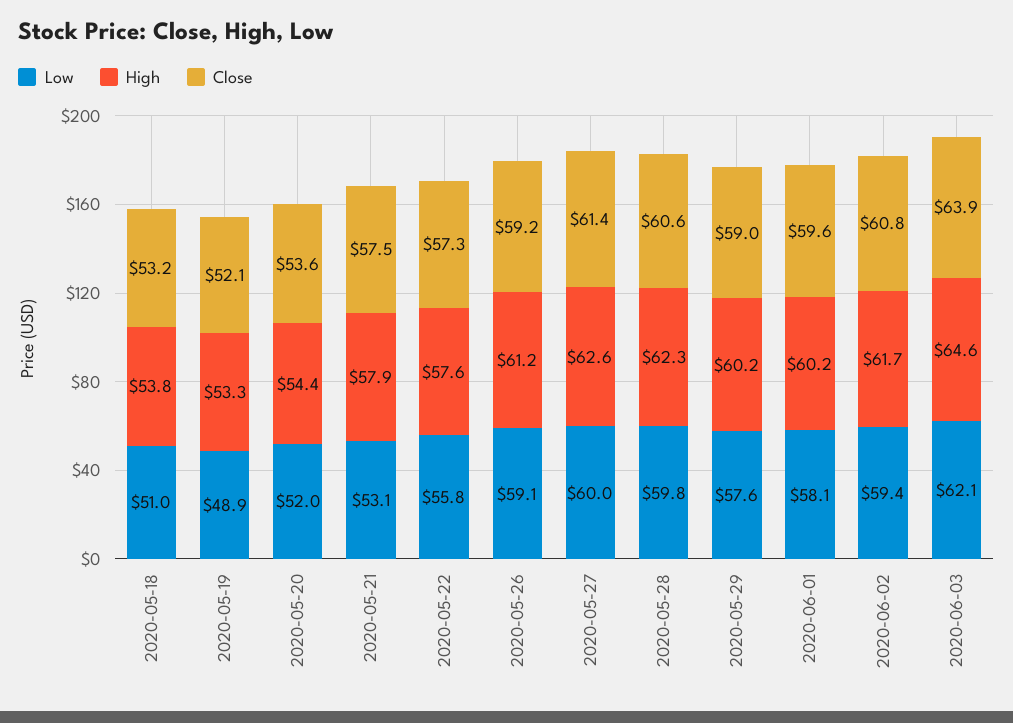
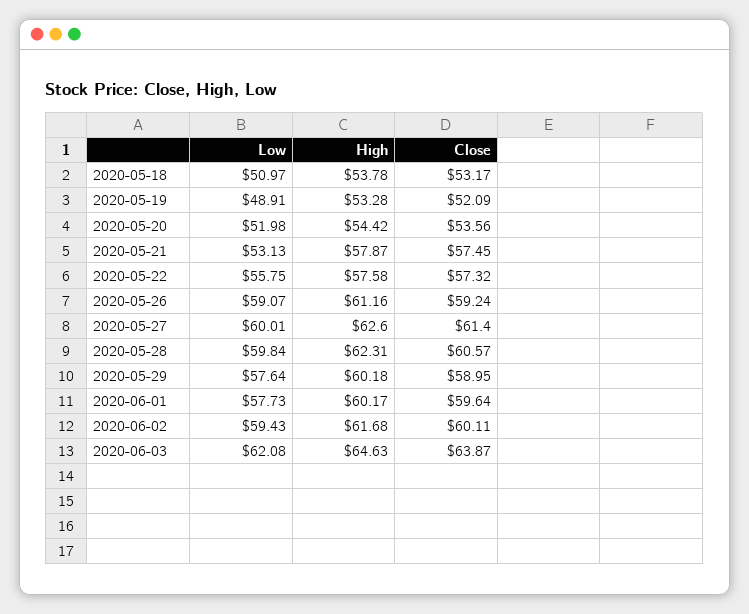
Low, 2020-06-01: 58.1 -> 57.73
Close, 2020-06-02: 60.8 -> 60.11

